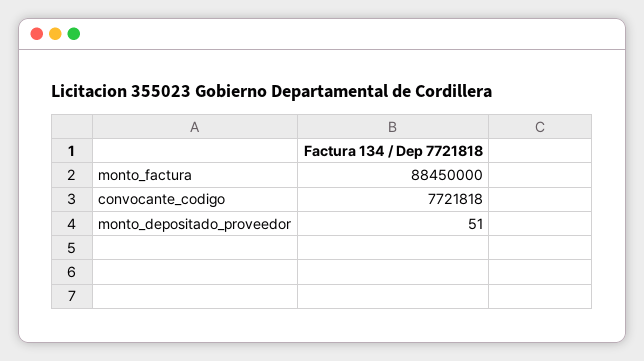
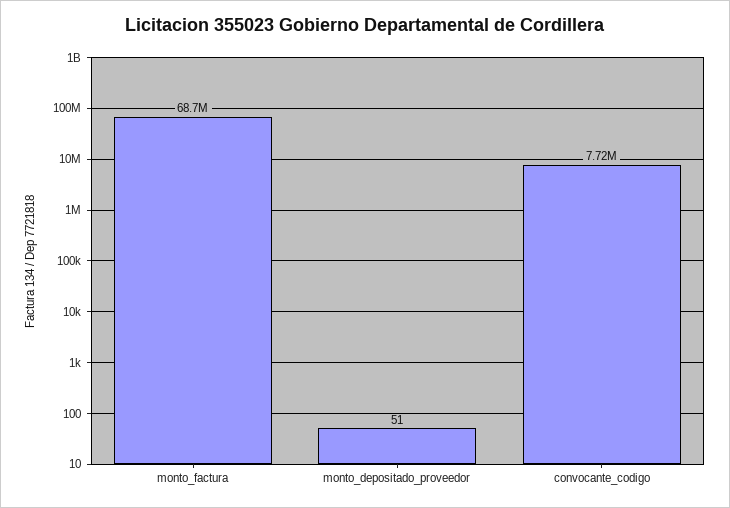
monto_factura: 88450000 -> 68700000

